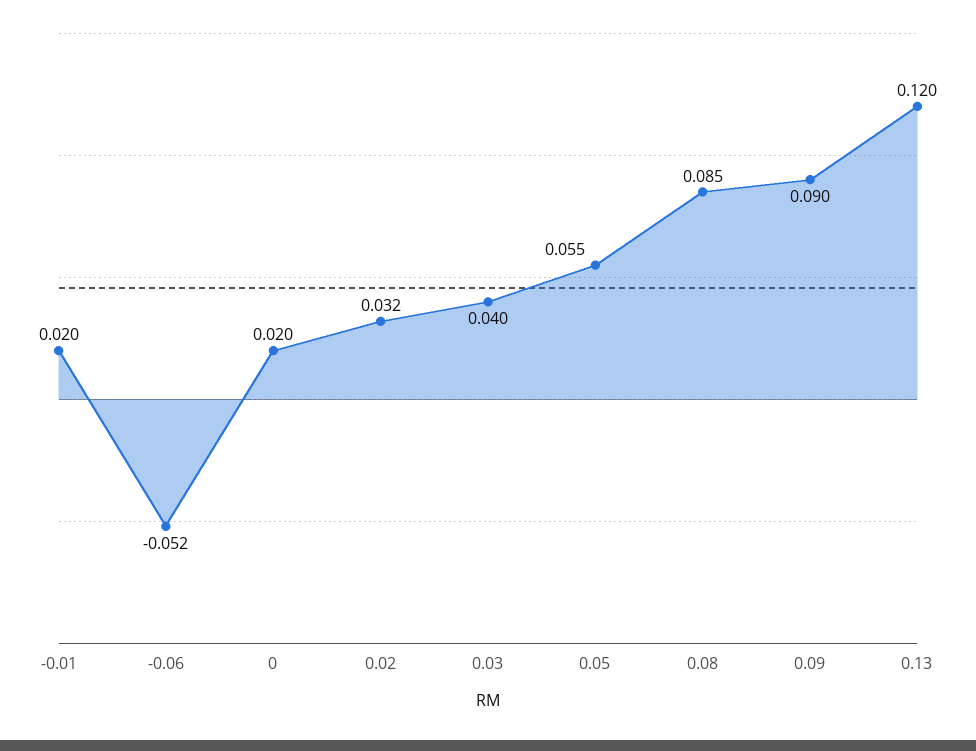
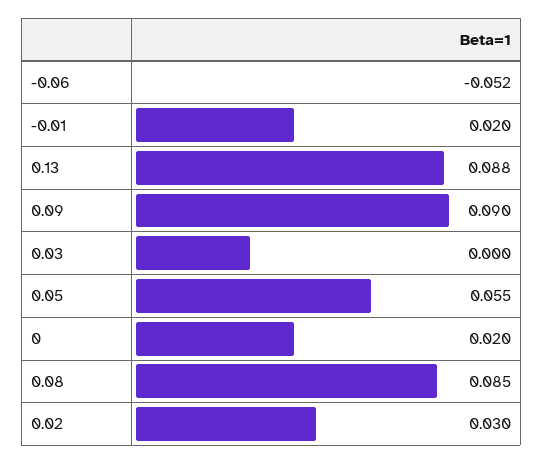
0.02: 0.032 -> 0.03
0.03: 0.04 -> 0
0.13: 0.12 -> 0.088

